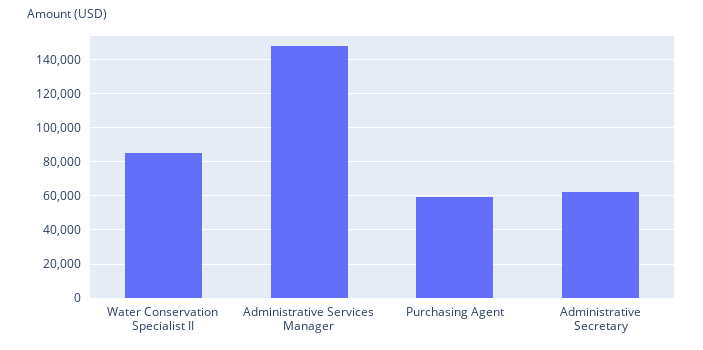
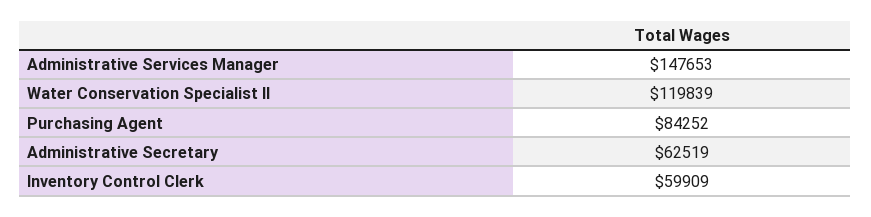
Water Conservation Specialist II: 85000 -> 119839
Purchasing Agent: 60000 -> 84252
Inventory Control Clerk: none -> 59909

